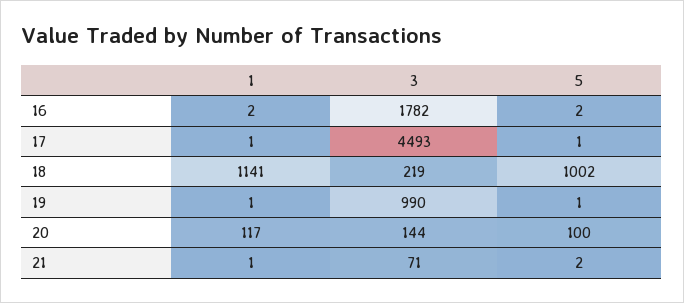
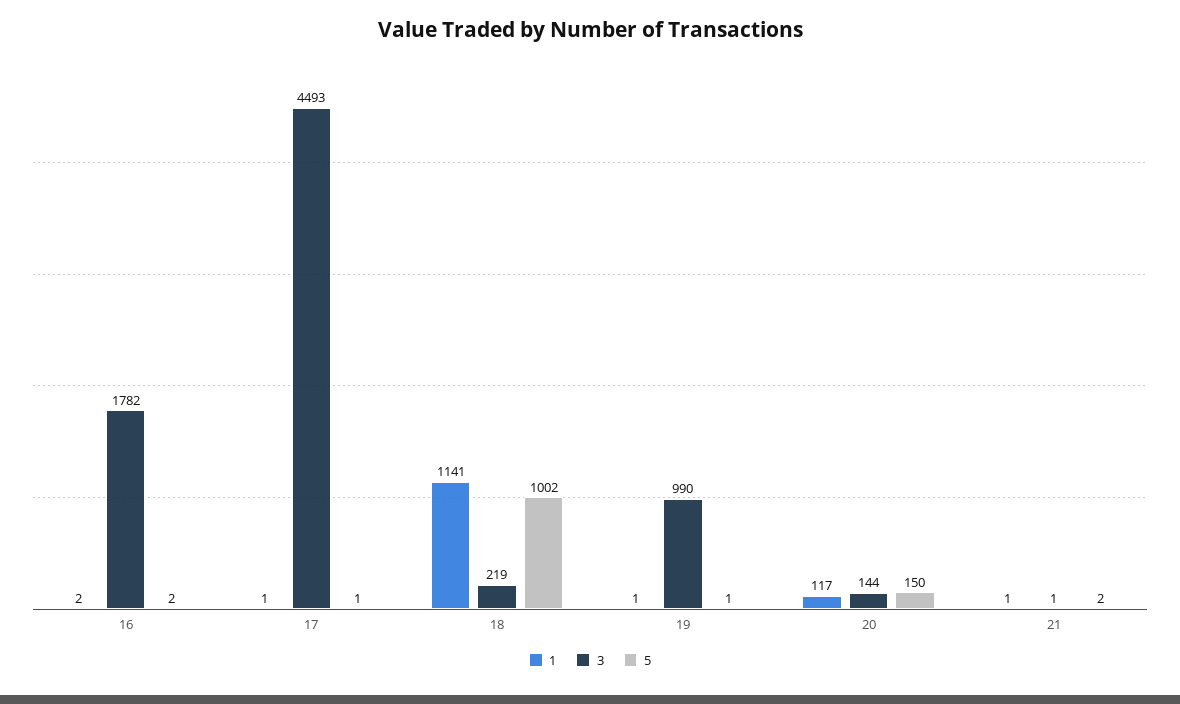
5, 20: 100 -> 150
3, 21: 71 -> 1

